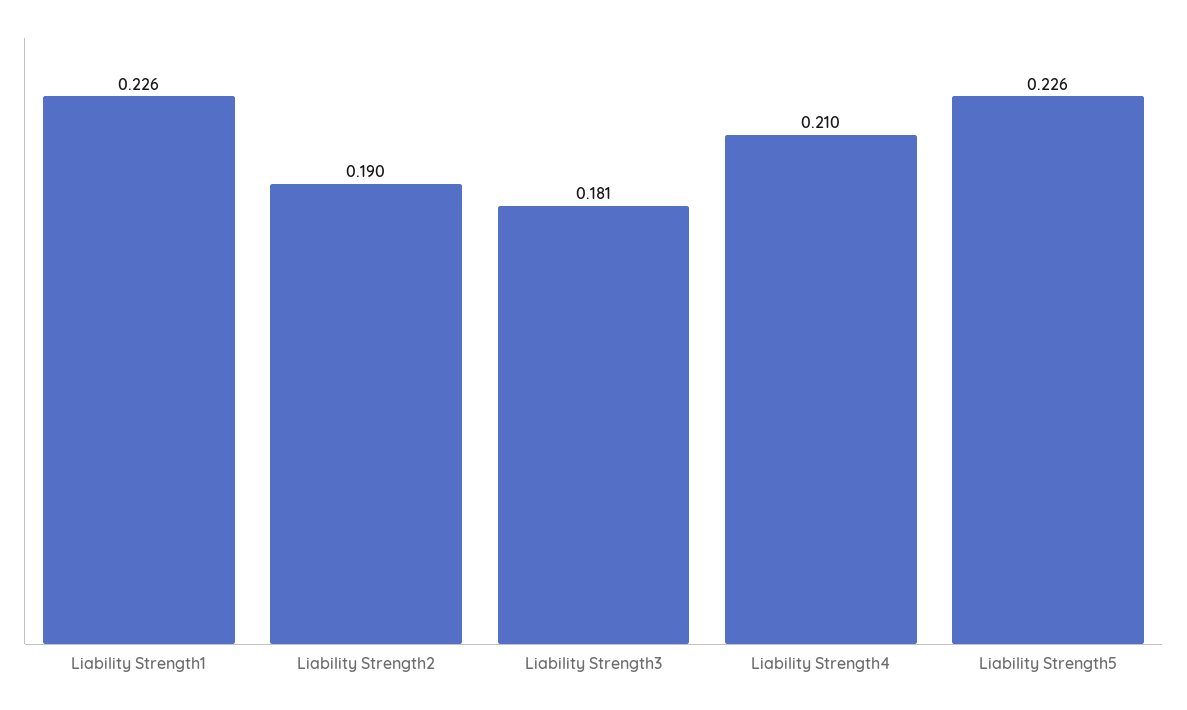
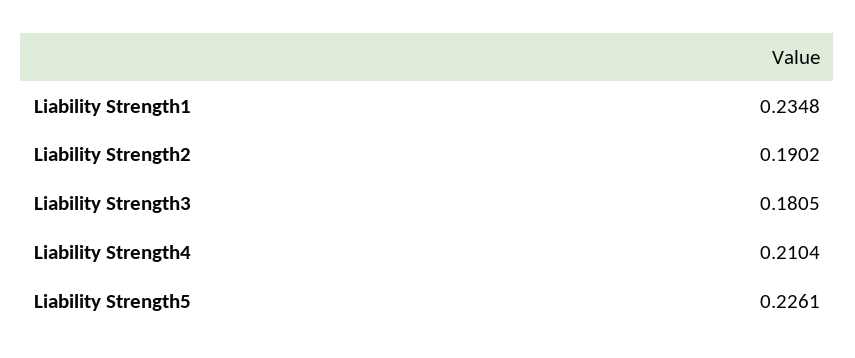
Liability Strength1: 0.226 -> 0.2348

